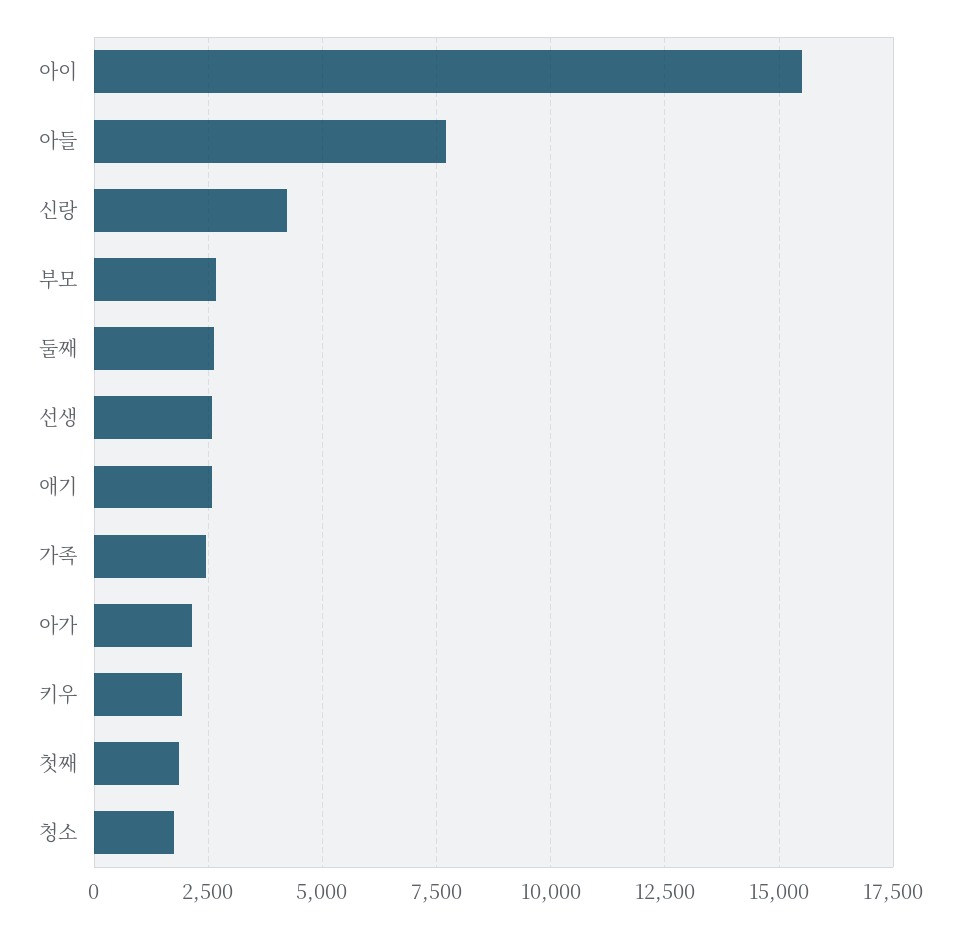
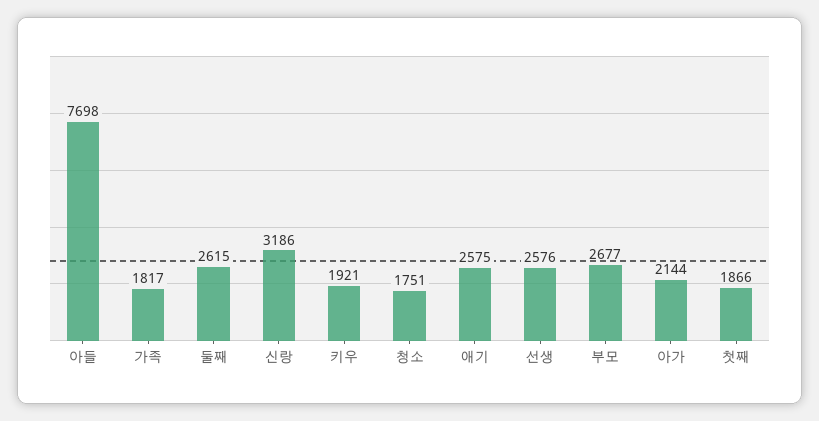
아이: 15500 -> none
신랑: 4250 -> 3186
가족: 2500 -> 1817

